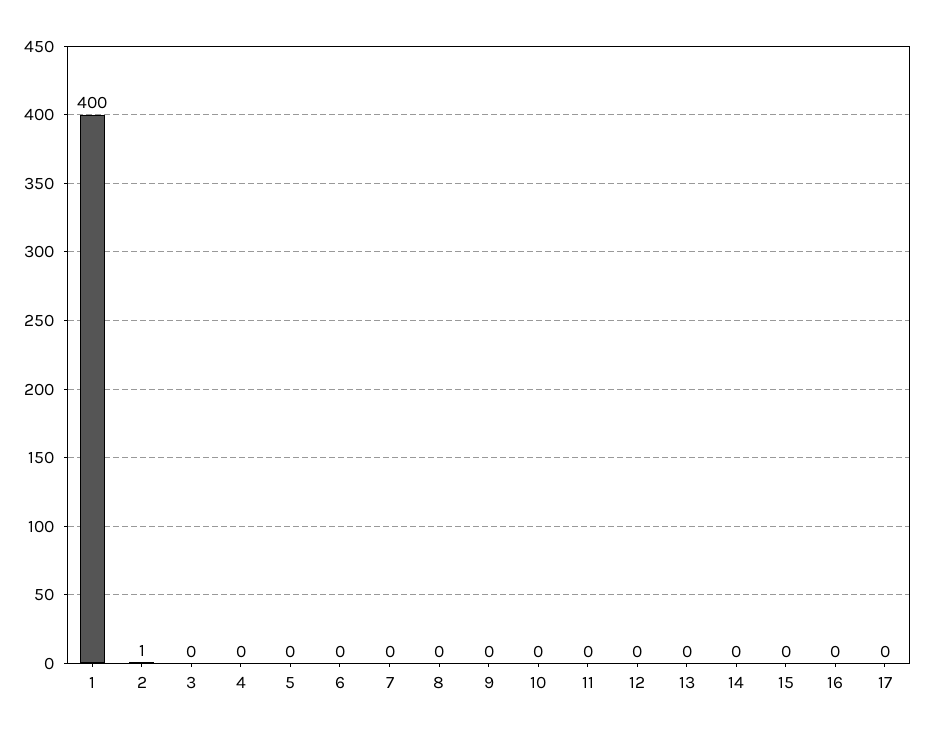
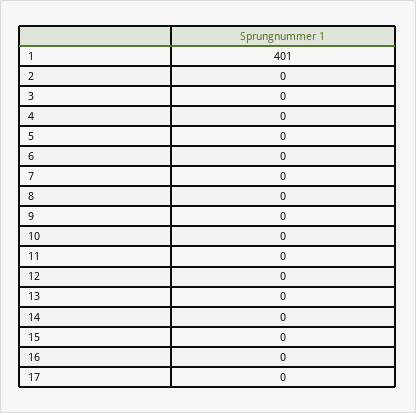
1: 400 -> 401
2: 1 -> 0

